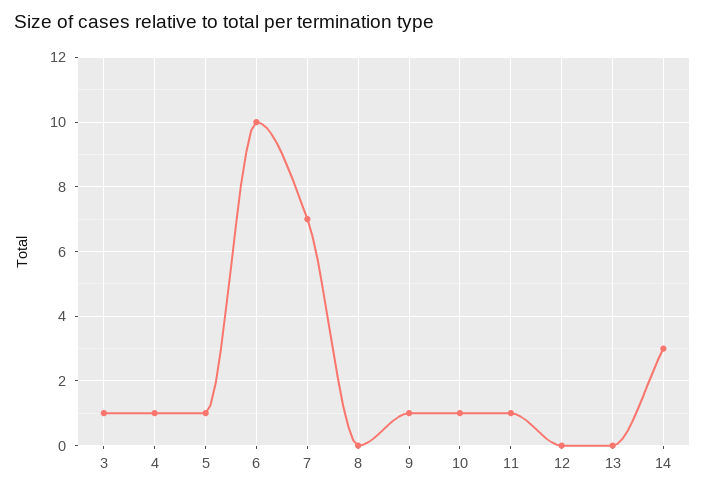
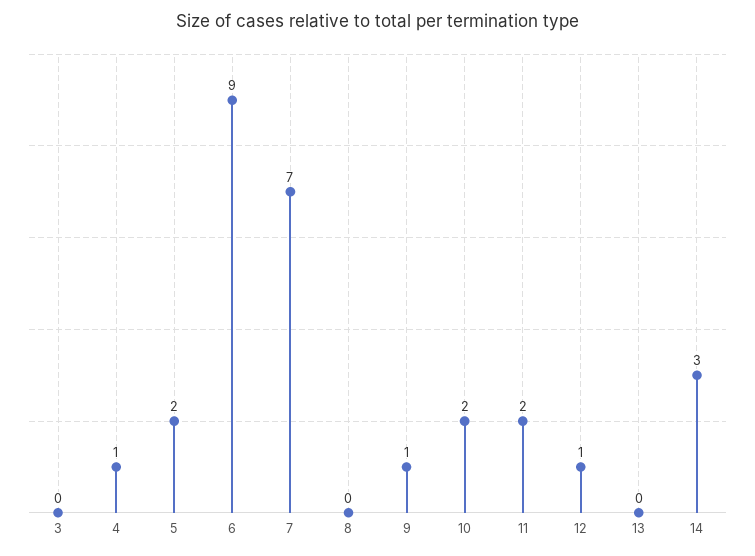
3: 1 -> 0
5: 1 -> 2
6: 10 -> 9
10: 1 -> 2
11: 1 -> 2
12: 0 -> 1

